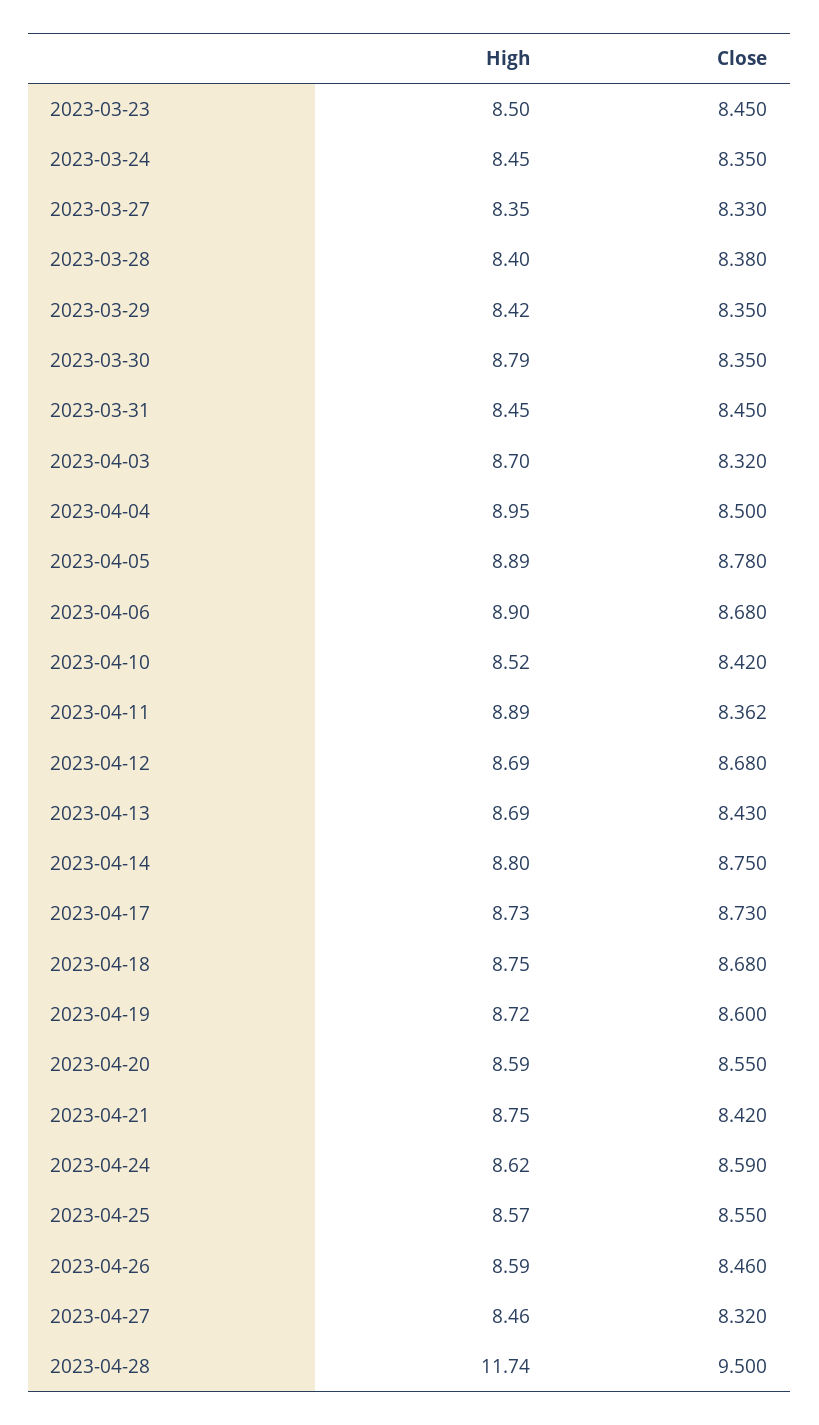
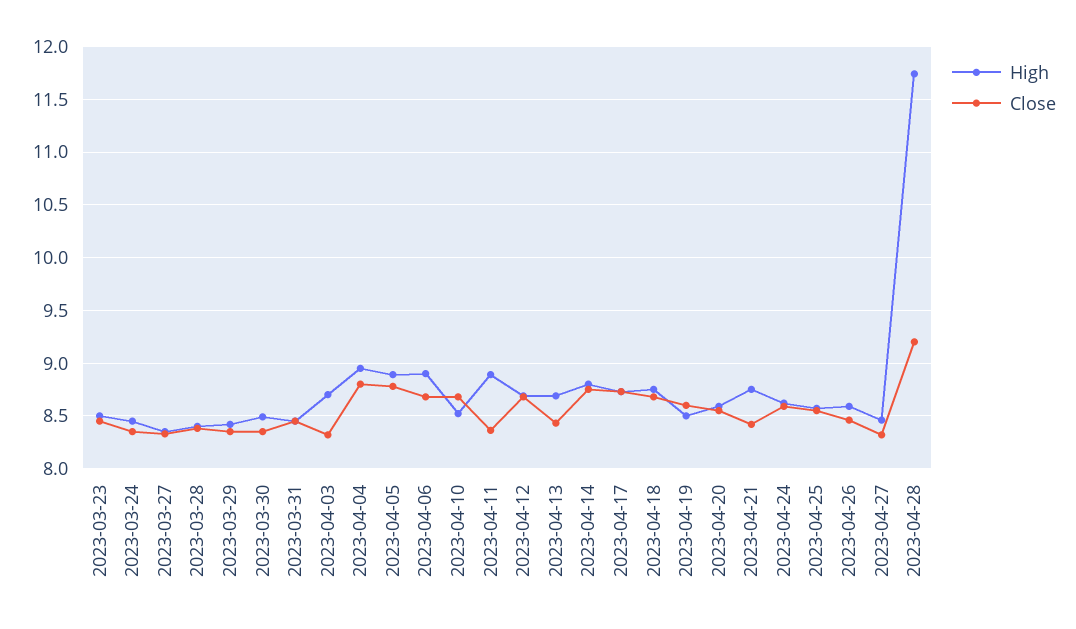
High, 2023-03-30: 8.79 -> 8.5
Close, 2023-04-04: 8.5 -> 8.8
Close, 2023-04-10: 8.42 -> 8.7
High, 2023-04-19: 8.72 -> 8.5
Close, 2023-04-28: 9.5 -> 9.2

